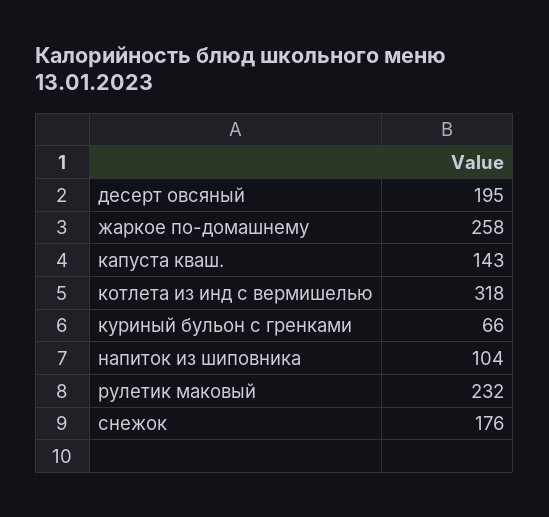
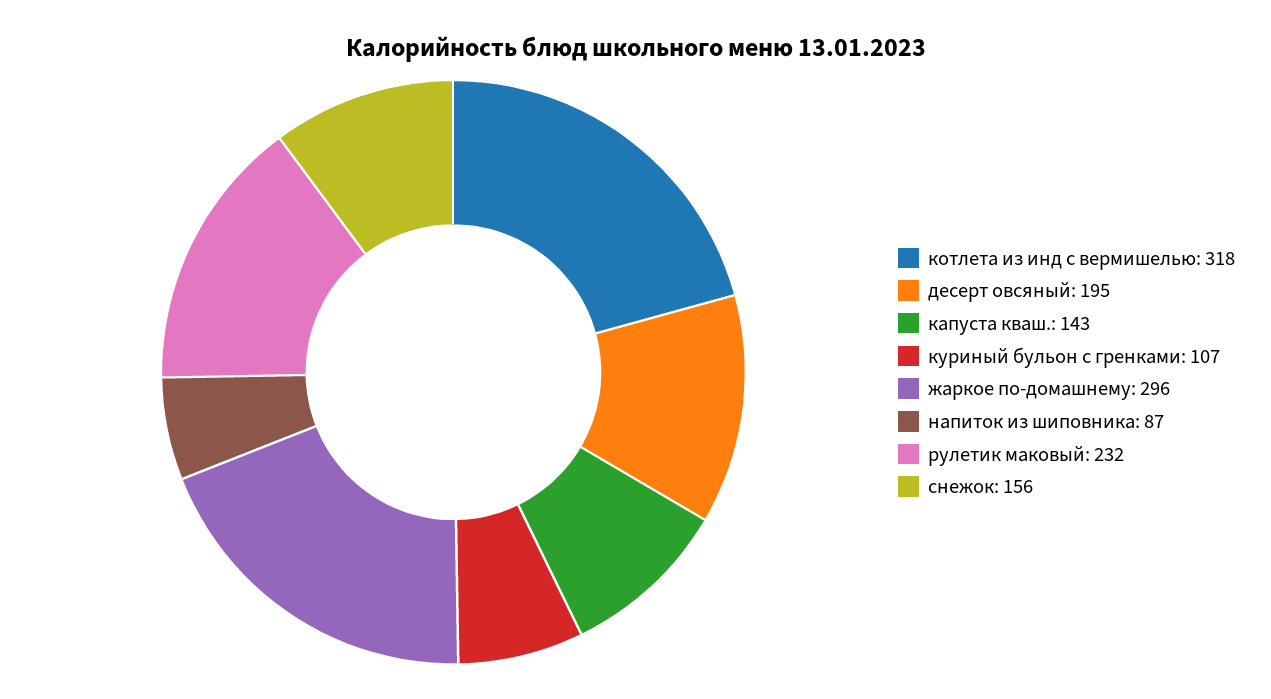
жаркое по-домашнему: 258 -> 296
куриный бульон с гренками: 66 -> 107
напиток из шиповника: 104 -> 87
снежок: 176 -> 156

